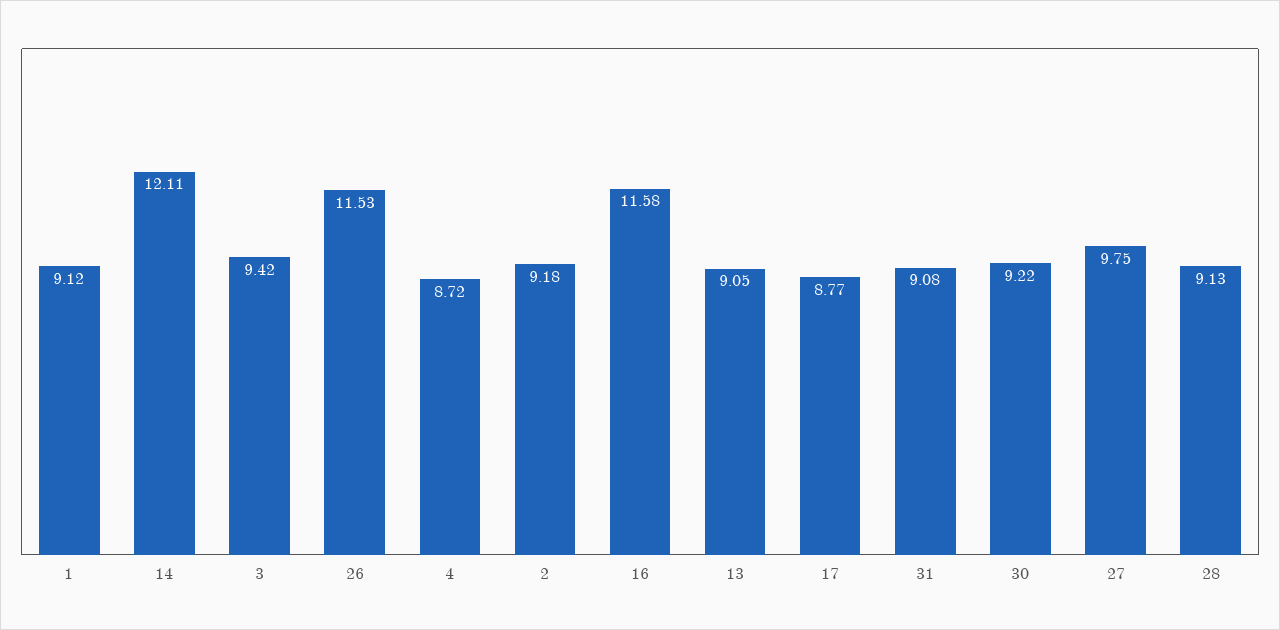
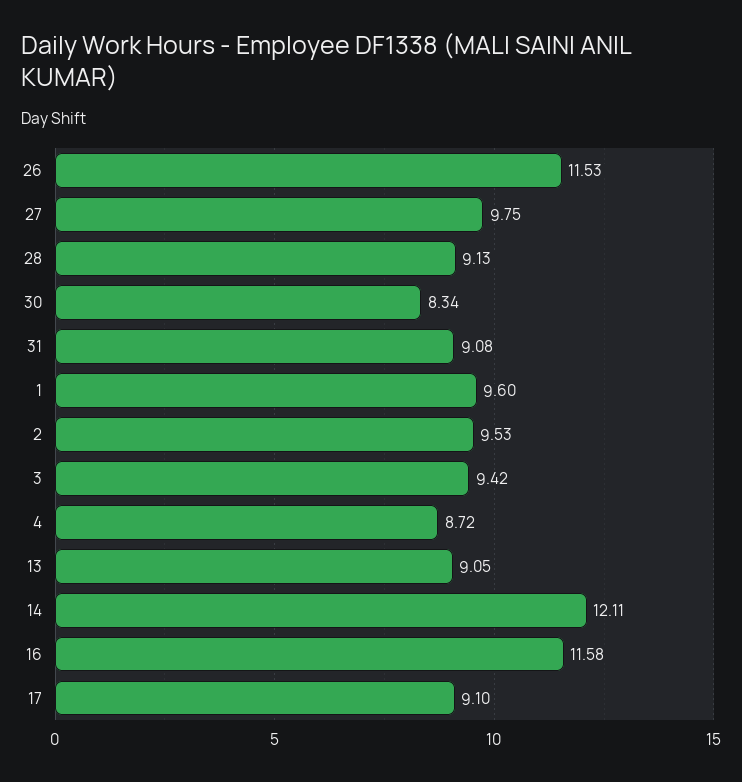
1: 9.12 -> 9.6
2: 9.18 -> 9.53
17: 8.77 -> 9.1
30: 9.22 -> 8.34

